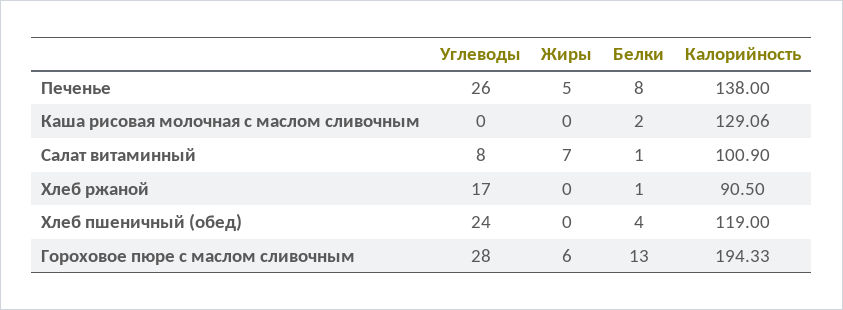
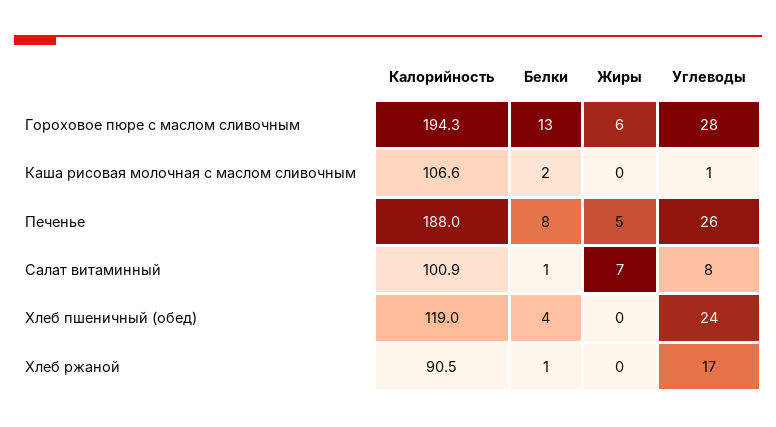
Калорийность, Печенье: 138 -> 188
Углеводы, Каша рисовая молочная с маслом сливочным: 0 -> 1
Калорийность, Каша рисовая молочная с маслом сливочным: 129.06 -> 106.6

